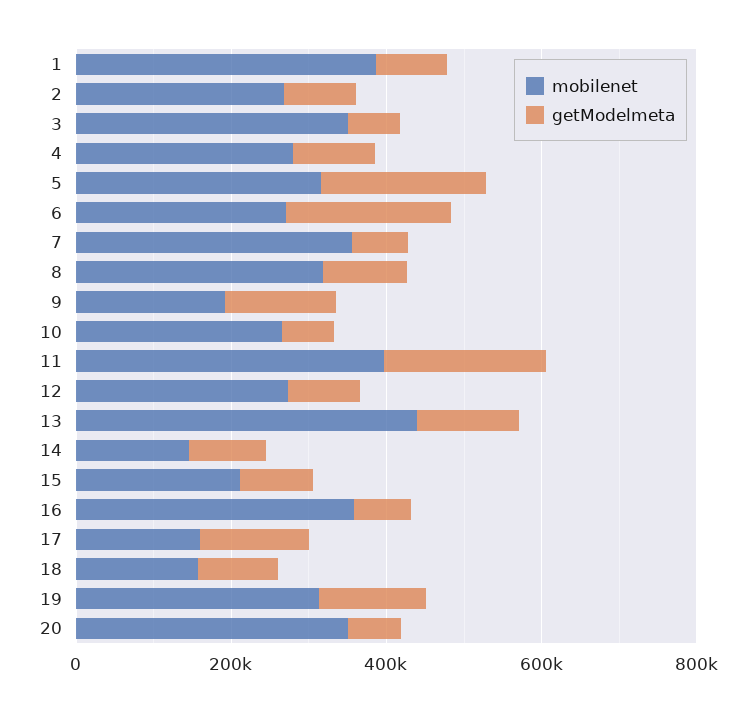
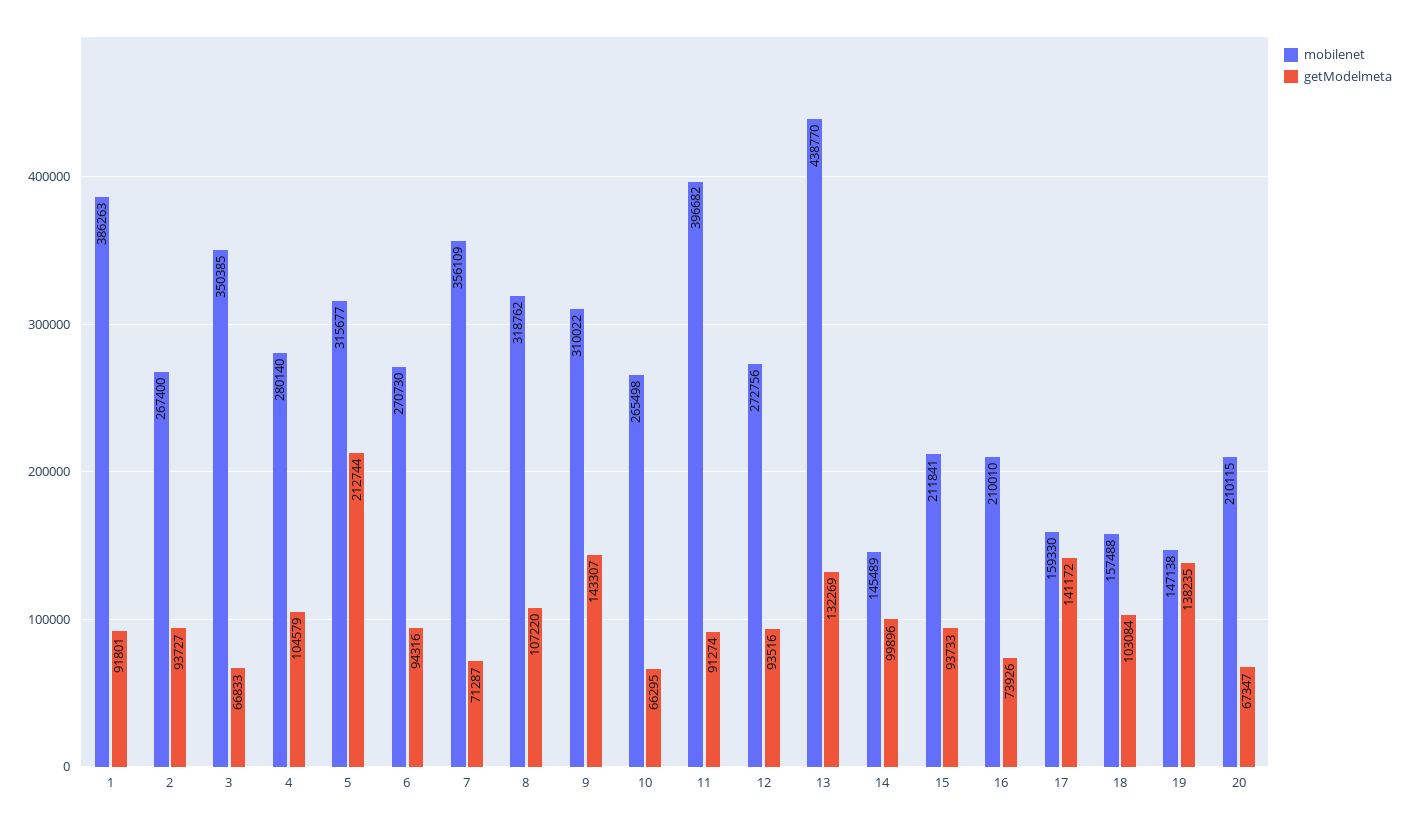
getModelmeta, 6: 200000 -> 94316
mobilenet, 9: 200000 -> 310022
getModelmeta, 11: 200000 -> 91274
mobilenet, 16: 350000 -> 210010
mobilenet, 19: 300000 -> 147138
mobilenet, 20: 350000 -> 210115

